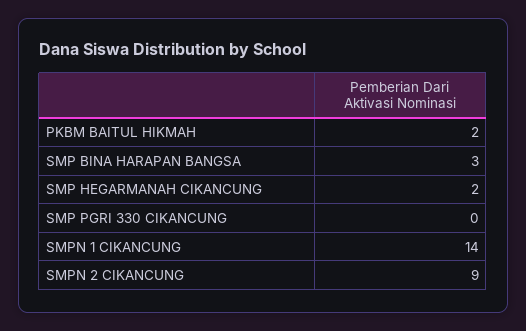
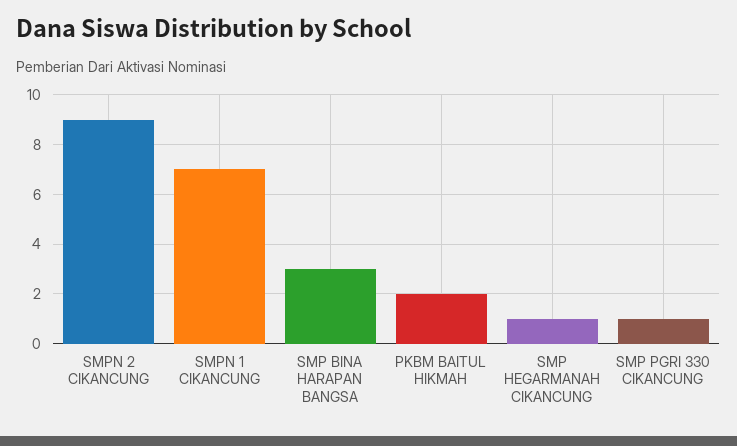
SMP HEGARMANAH CIKANCUNG: 2 -> 1
SMP PGRI 330 CIKANCUNG: 0 -> 1
SMPN 1 CIKANCUNG: 14 -> 7

